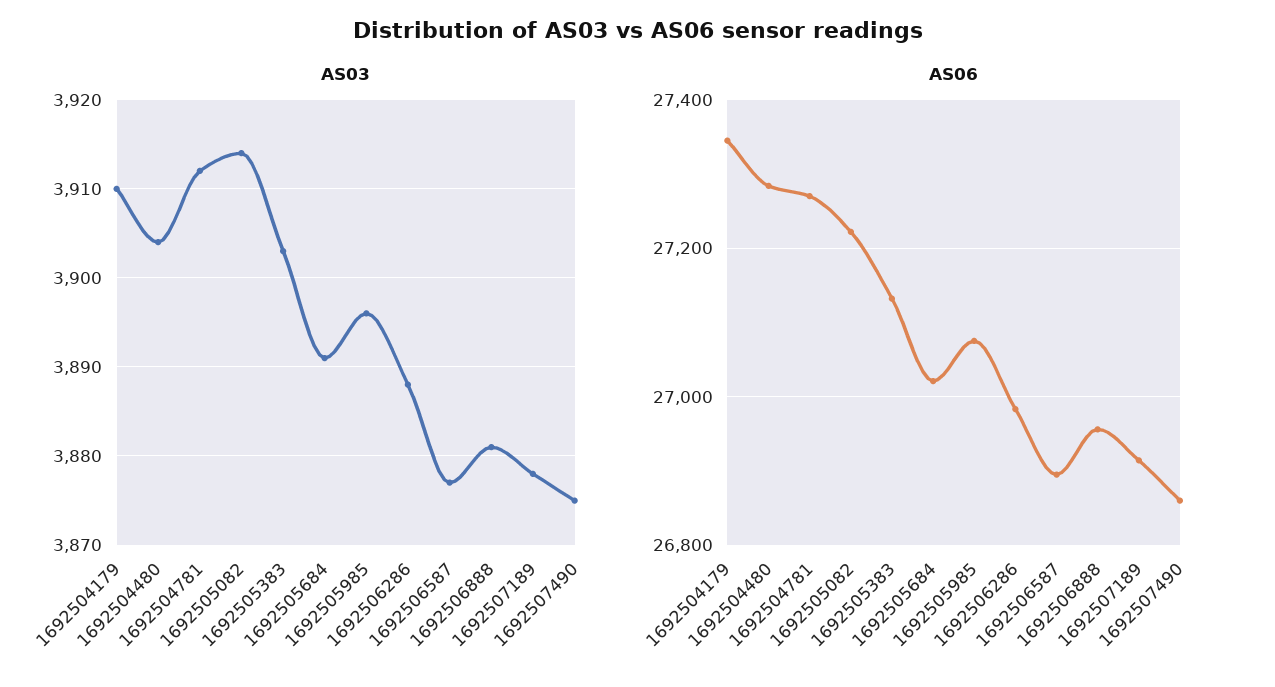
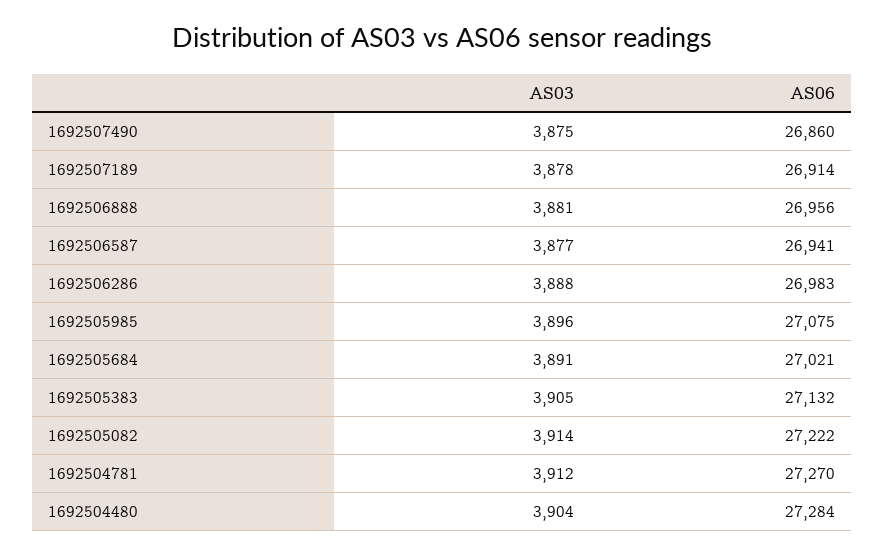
AS03, 1692504179: 3910 -> none
AS03, 1692505383: 3903 -> 3905
AS06, 1692504179: 27340 -> none
AS06, 1692506587: 26900 -> 26941

